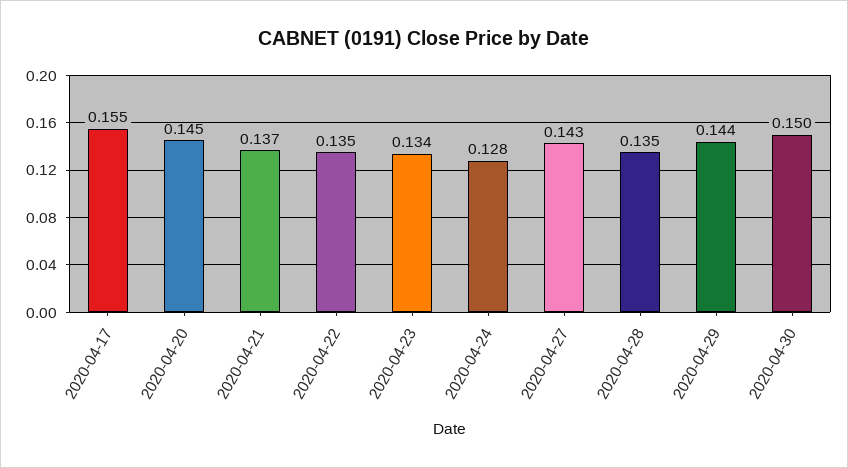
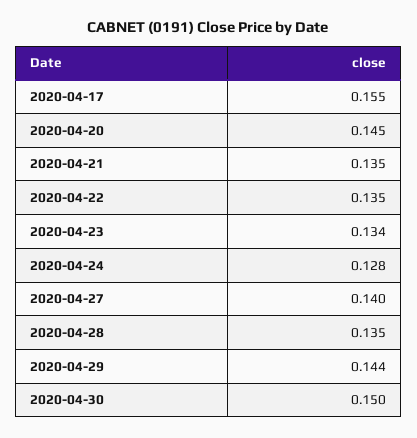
2020-04-21: 0.137 -> 0.135
2020-04-27: 0.143 -> 0.14

